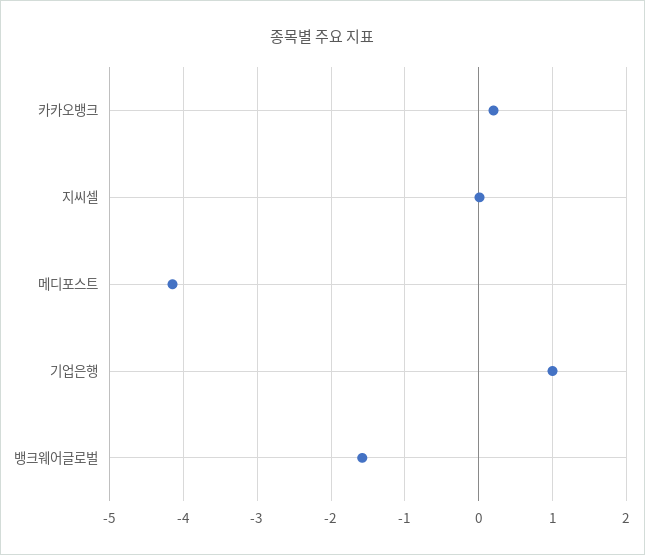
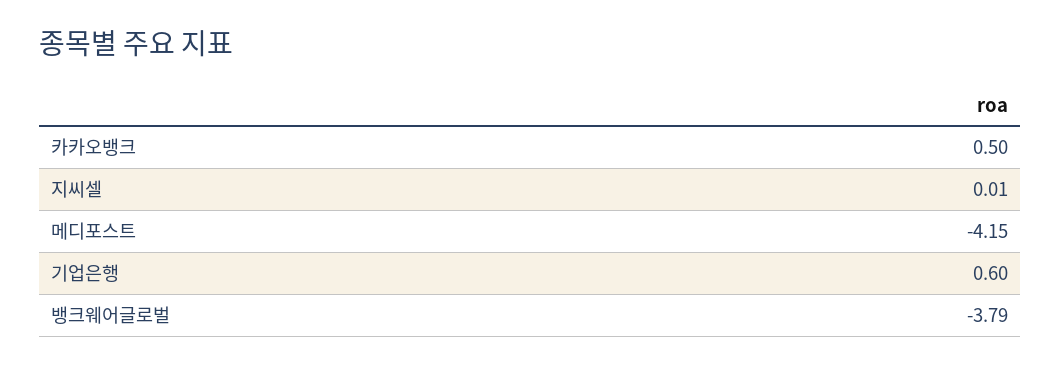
카카오뱅크: 0.2 -> 0.5
기업은행: 1 -> 0.6
뱅크웨어글로벌: -1.6 -> -3.79

